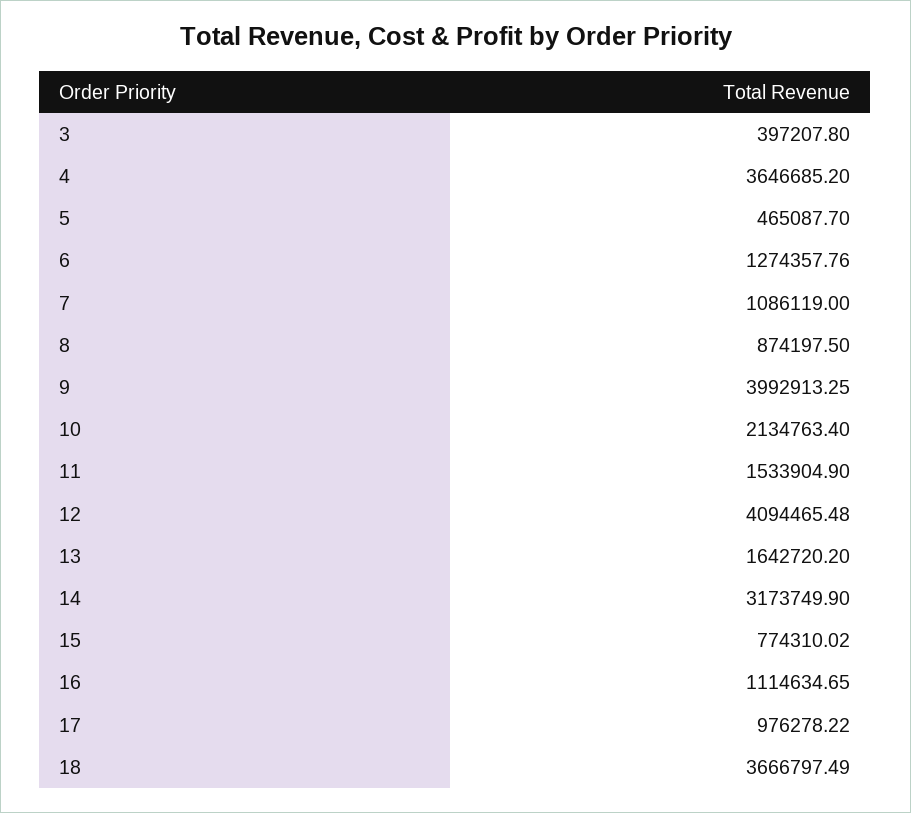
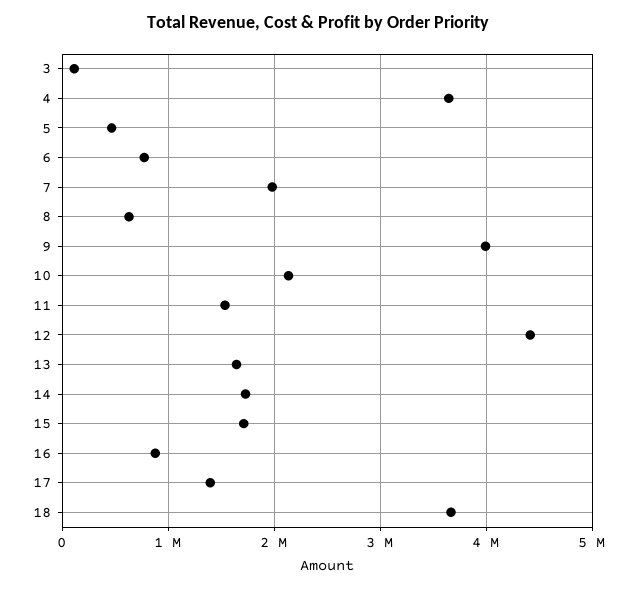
3: 397207.8 -> 100000
6: 1274357.76 -> 800000
7: 1086119 -> 2000000
8: 874197.5 -> 600000
12: 4094465.48 -> 4400000
14: 3173749.9 -> 1700000
15: 774310.02 -> 1700000
16: 1114634.65 -> 900000
17: 976278.22 -> 1400000

